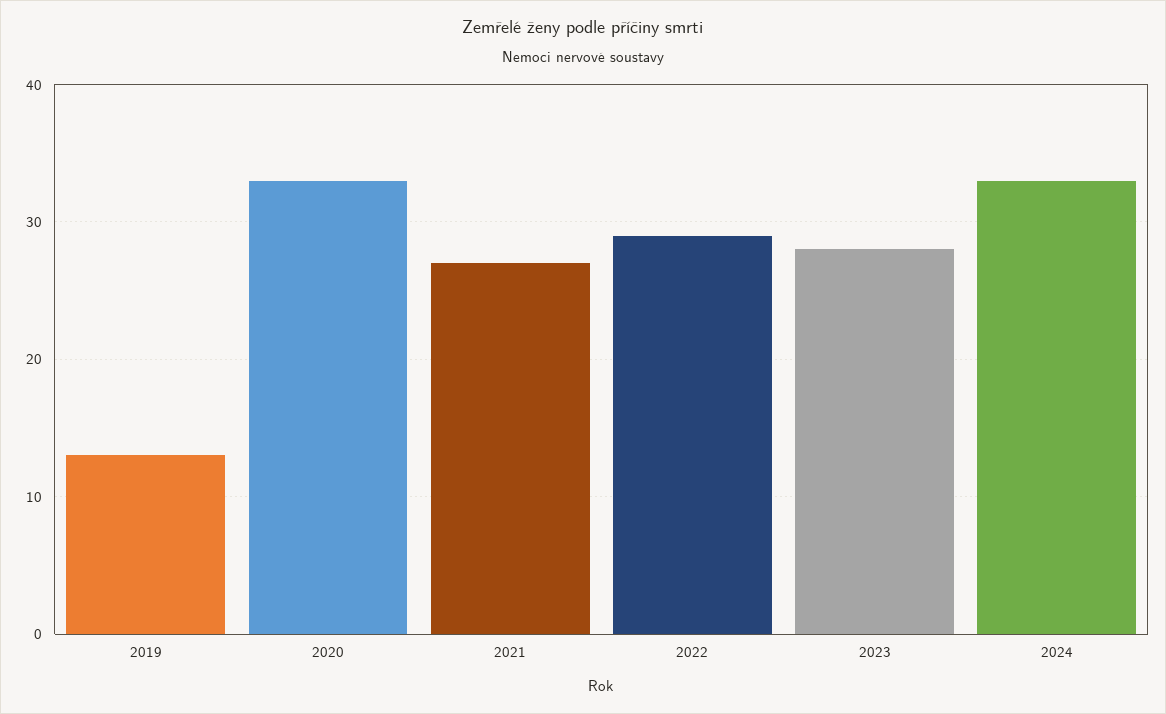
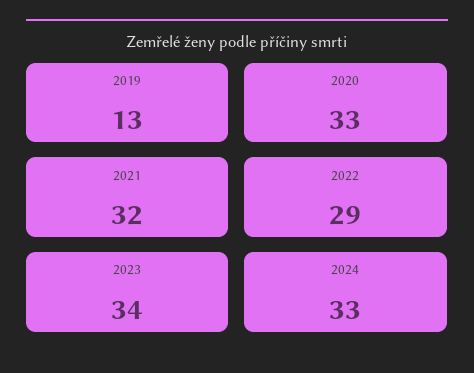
2021: 27 -> 32
2023: 28 -> 34

